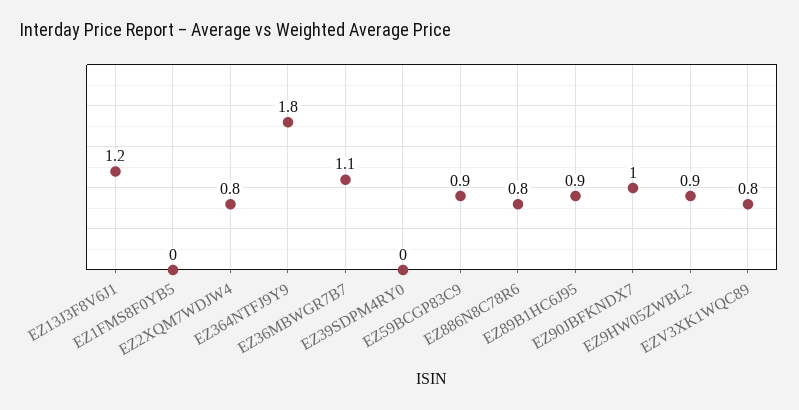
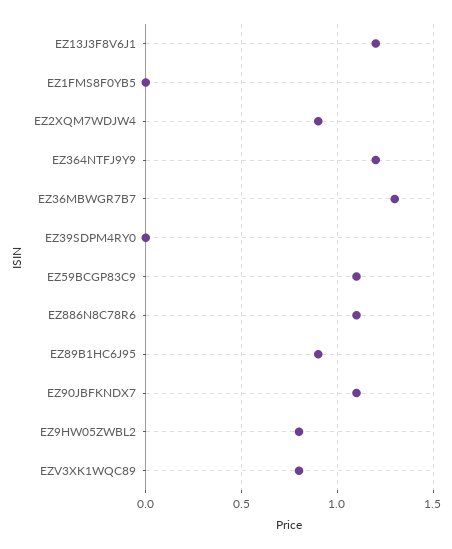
EZ2XQM7WDJW4: 0.8 -> 0.9
EZ364NTFJ9Y9: 1.8 -> 1.2
EZ36MBWGR7B7: 1.1 -> 1.3
EZ59BCGP83C9: 0.9 -> 1.1
EZ886N8C78R6: 0.8 -> 1.1
EZ90JBFKNDX7: 1 -> 1.1
EZ9HW05ZWBL2: 0.9 -> 0.8

